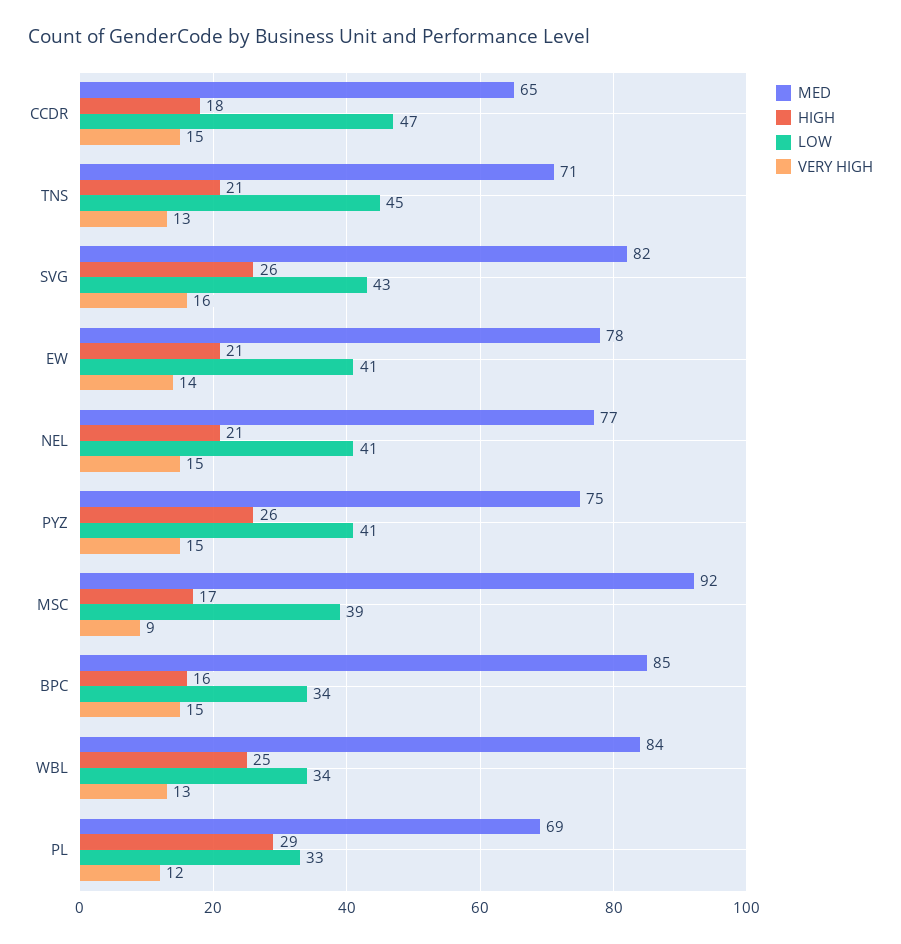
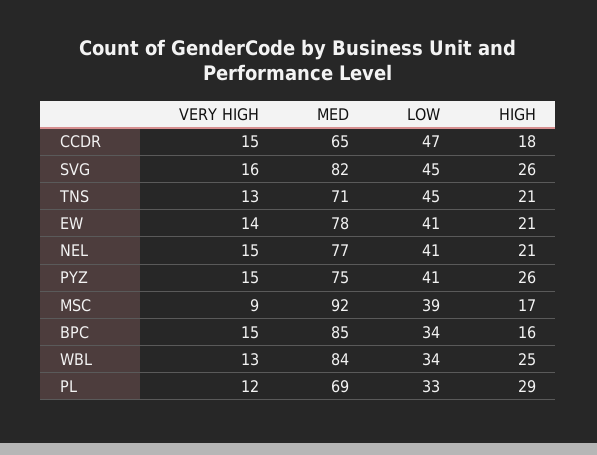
LOW, SVG: 43 -> 45

